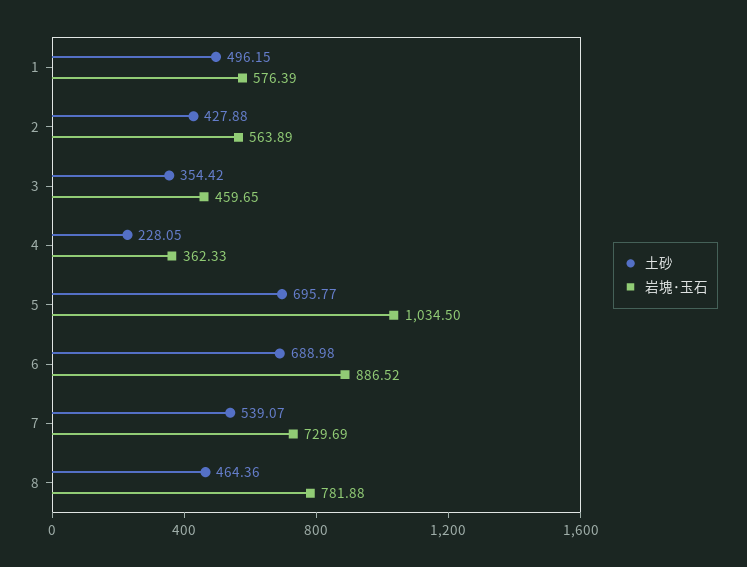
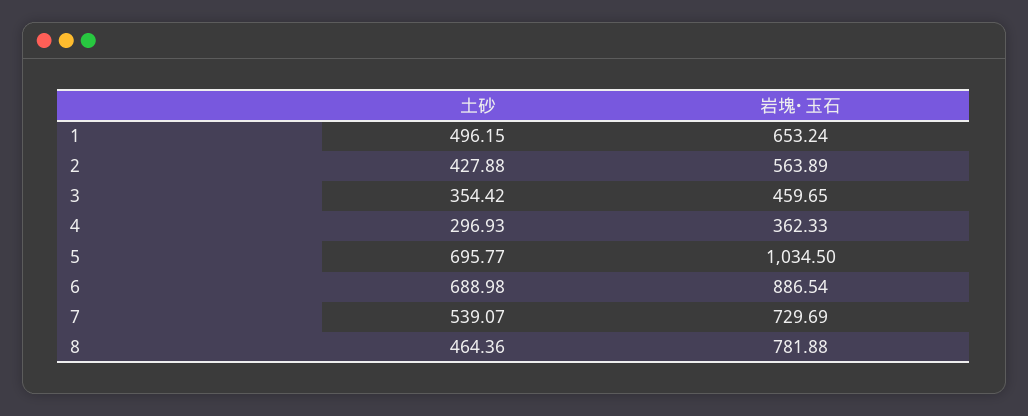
岩塊･玉石, 1: 576.39 -> 653.24
土砂, 4: 228.05 -> 296.93
岩塊･玉石, 6: 886.52 -> 886.54

